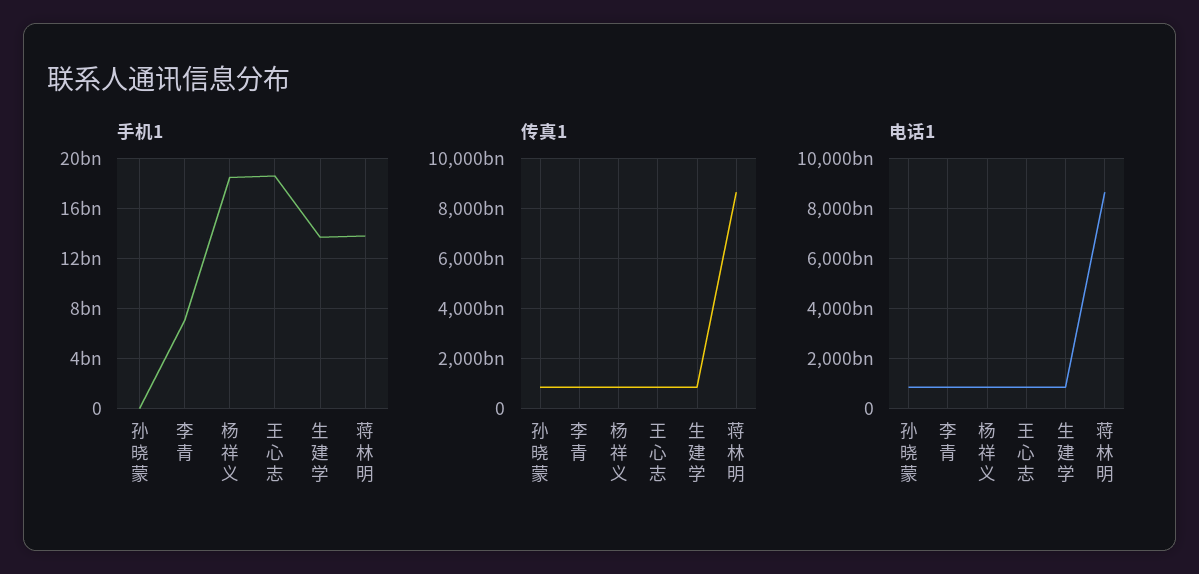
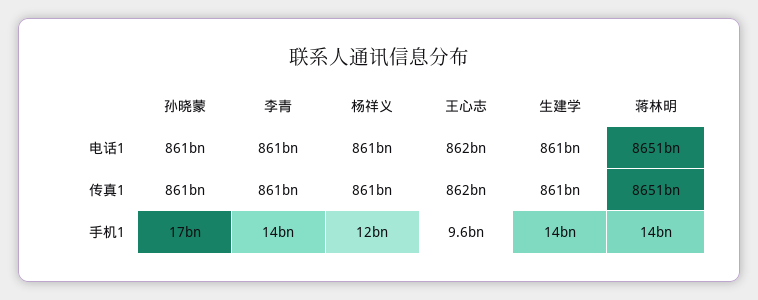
手机1, 孙晓蒙: 0 -> 17000000000
手机1, 李青: 7000000000 -> 14000000000
手机1, 杨祥义: 18500000000 -> 12000000000
手机1, 王心志: 18500000000 -> 9600000000

